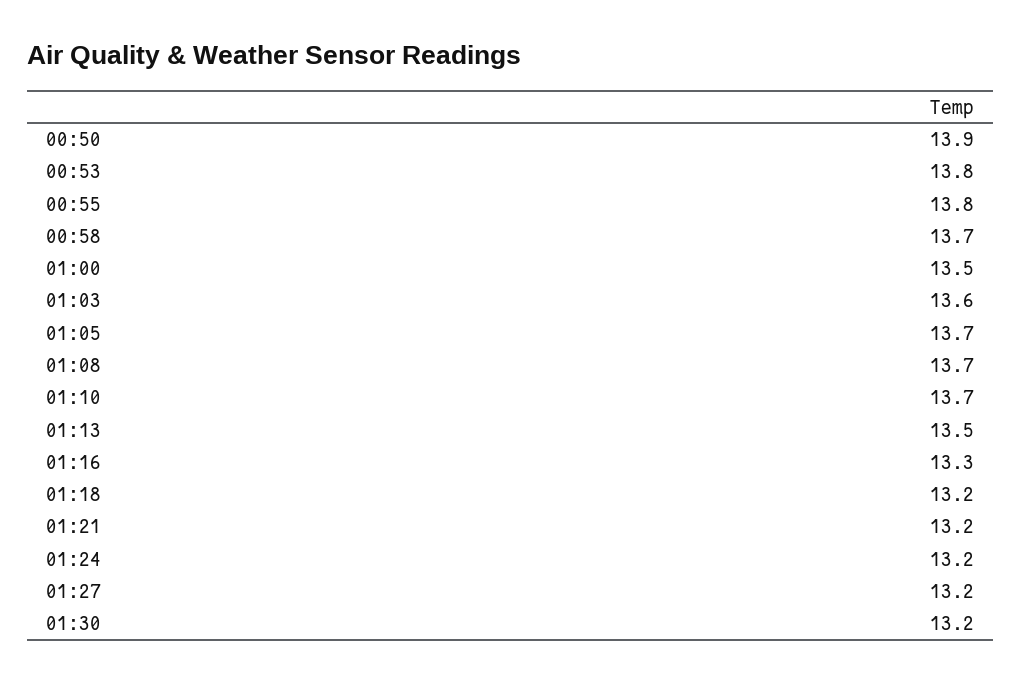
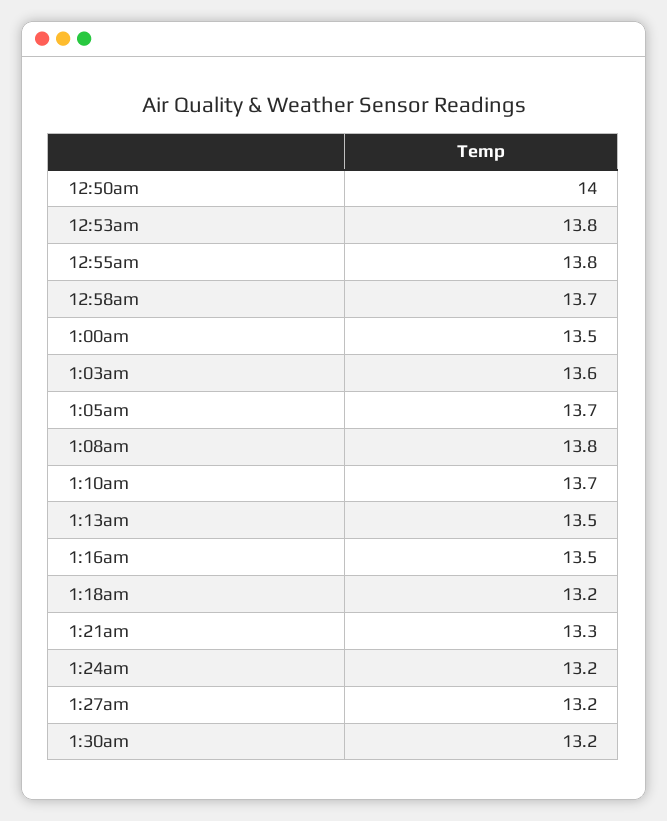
00:50: 13.9 -> 14
01:08: 13.7 -> 13.8
01:16: 13.3 -> 13.5
01:21: 13.2 -> 13.3

